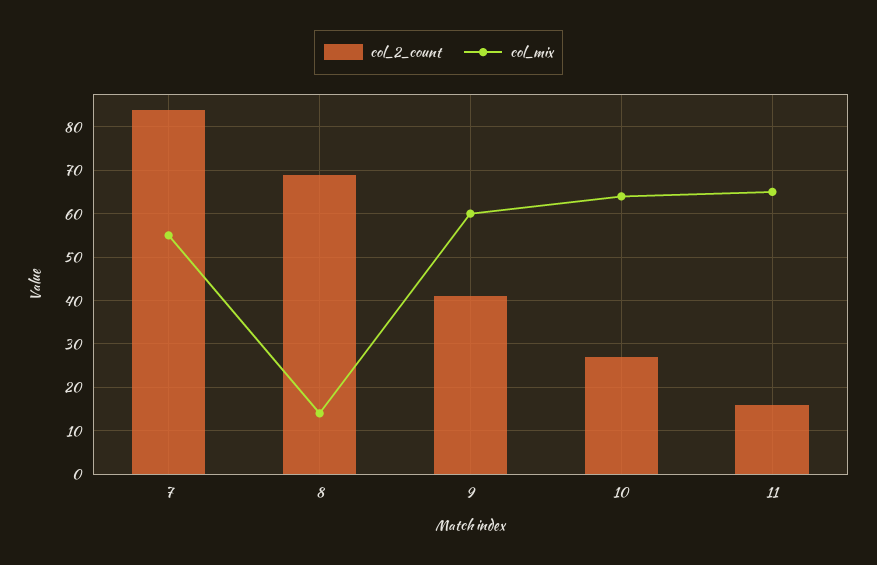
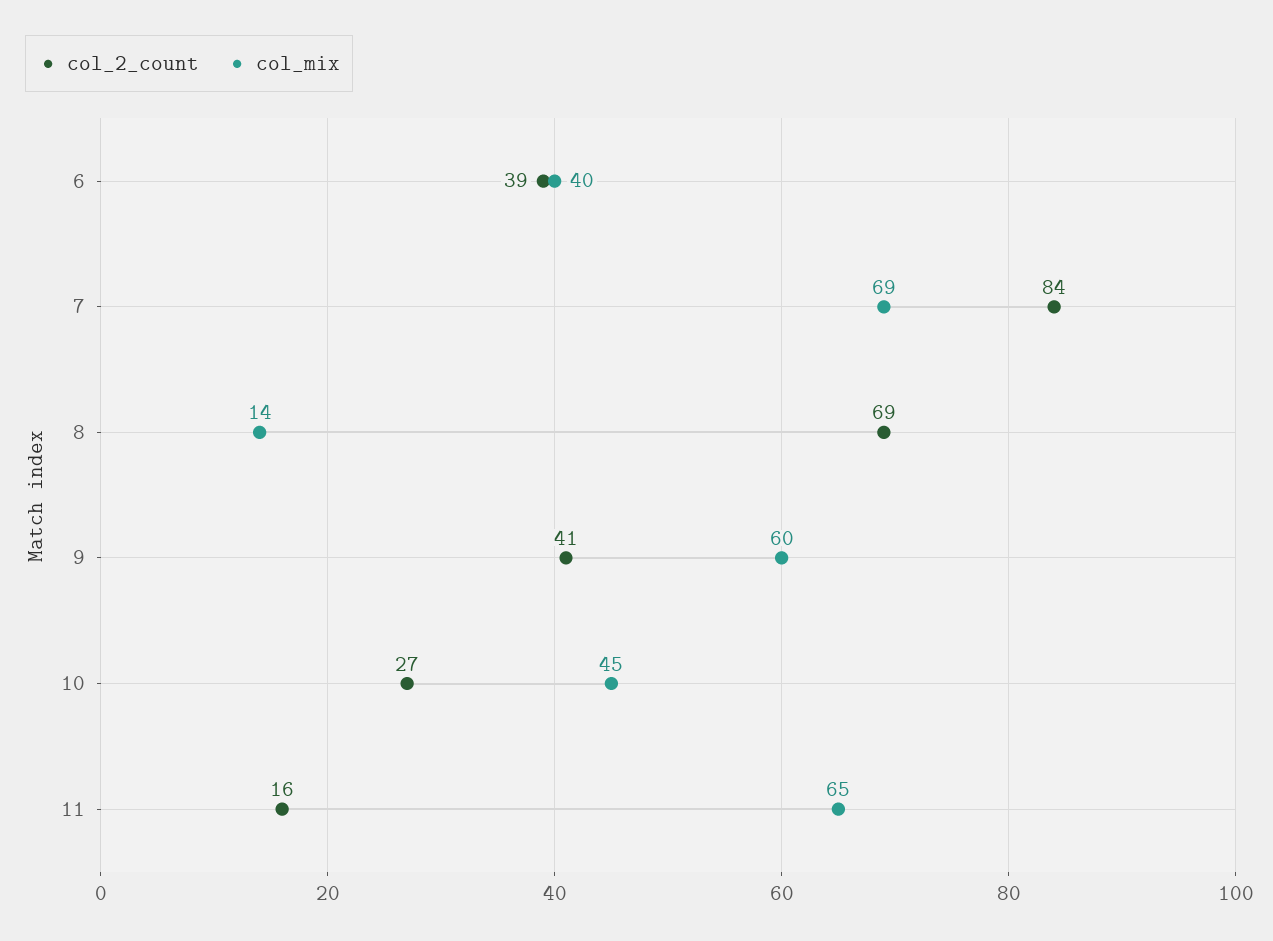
col_mix, 7: 55 -> 69
col_mix, 10: 65 -> 45
col_2_count, 6: none -> 39
col_mix, 6: none -> 40

